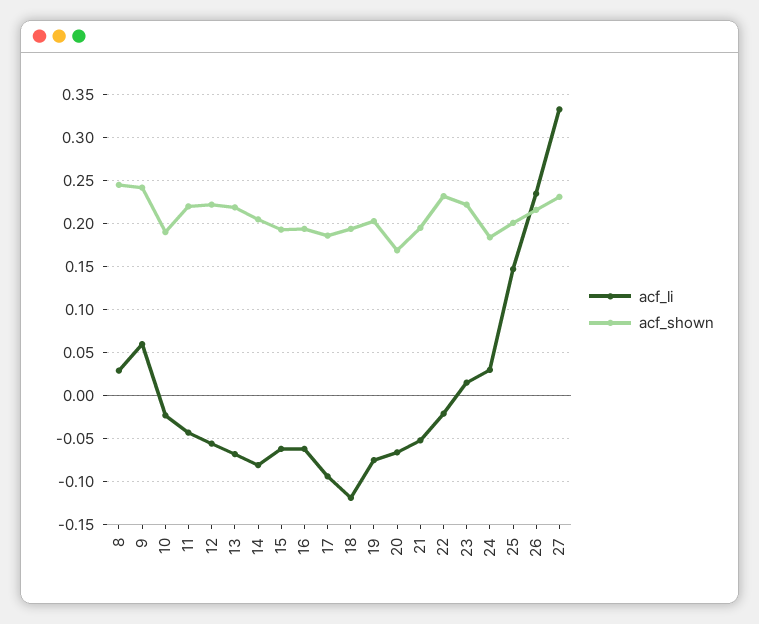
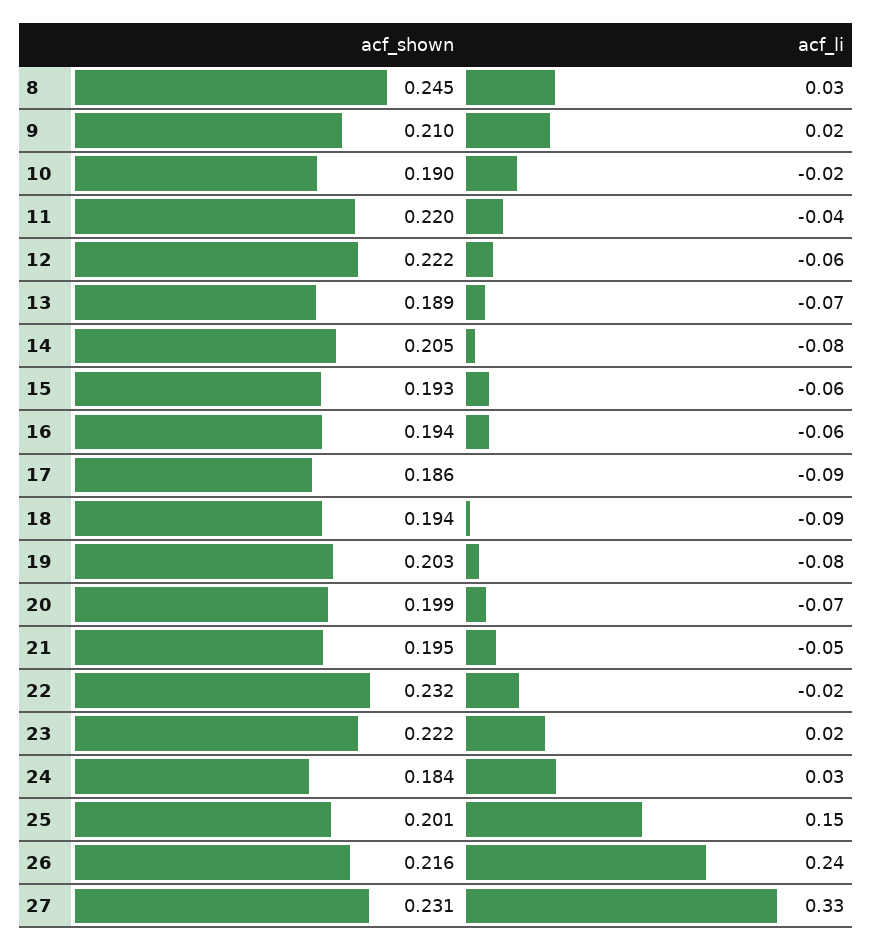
acf_li, 9: 0.06 -> 0.02
acf_shown, 9: 0.24 -> 0.21
acf_shown, 13: 0.22 -> 0.189
acf_li, 18: -0.12 -> -0.09
acf_shown, 20: 0.17 -> 0.199

